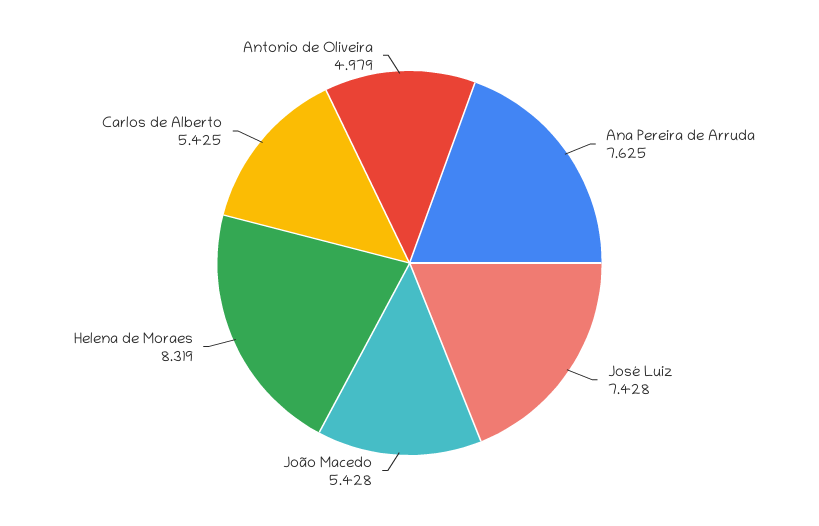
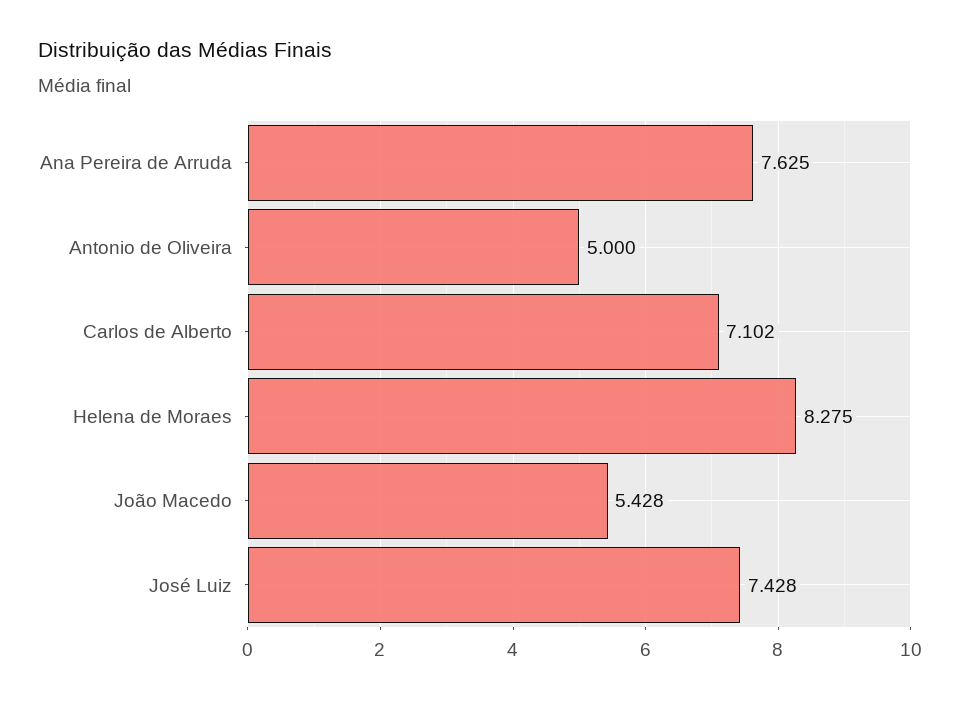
Helena de Moraes: 8.319 -> 8.275
Carlos de Alberto: 5.425 -> 7.102
Antonio de Oliveira: 4.979 -> 5

